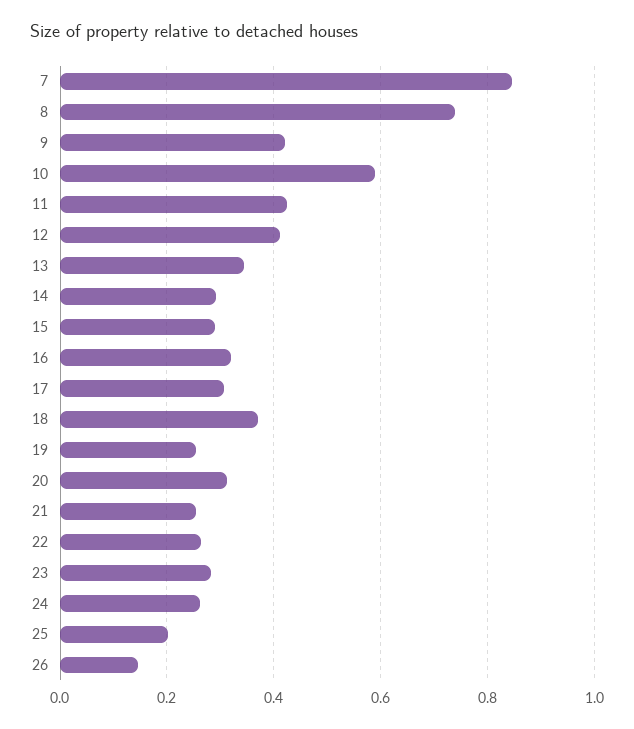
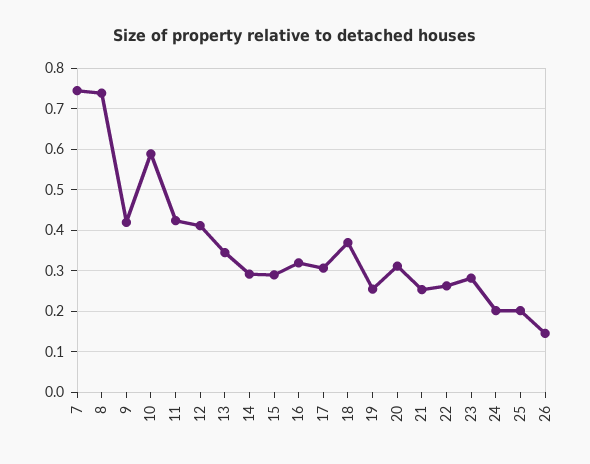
7: 0.84 -> 0.74
24: 0.26 -> 0.2

